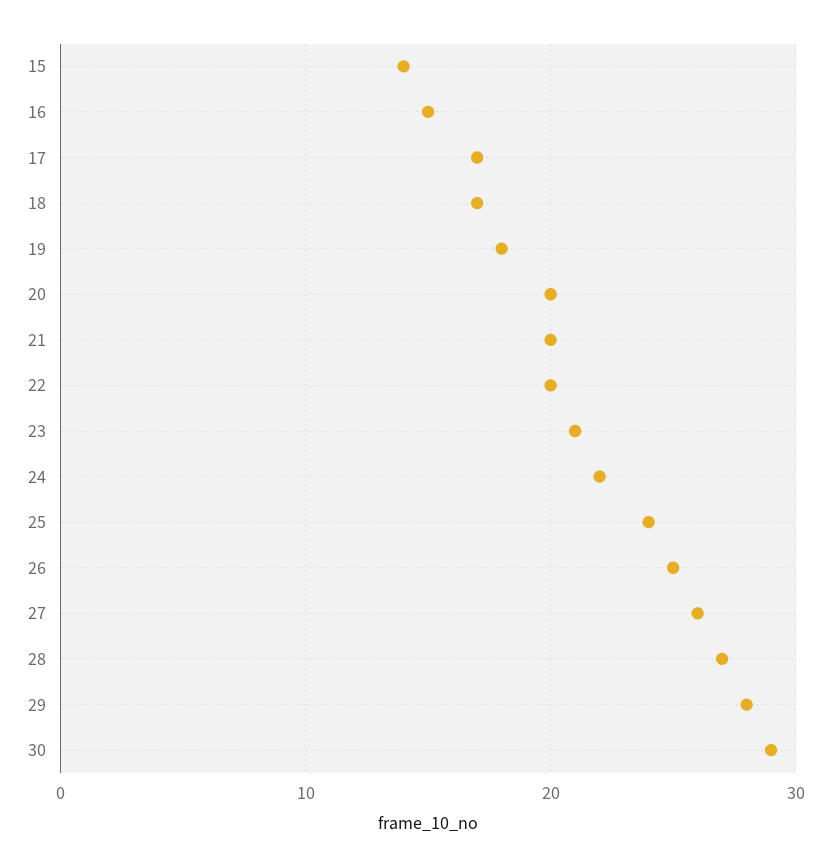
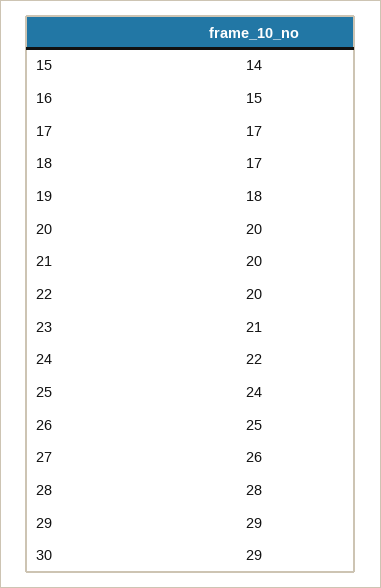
28: 27 -> 28
29: 28 -> 29

